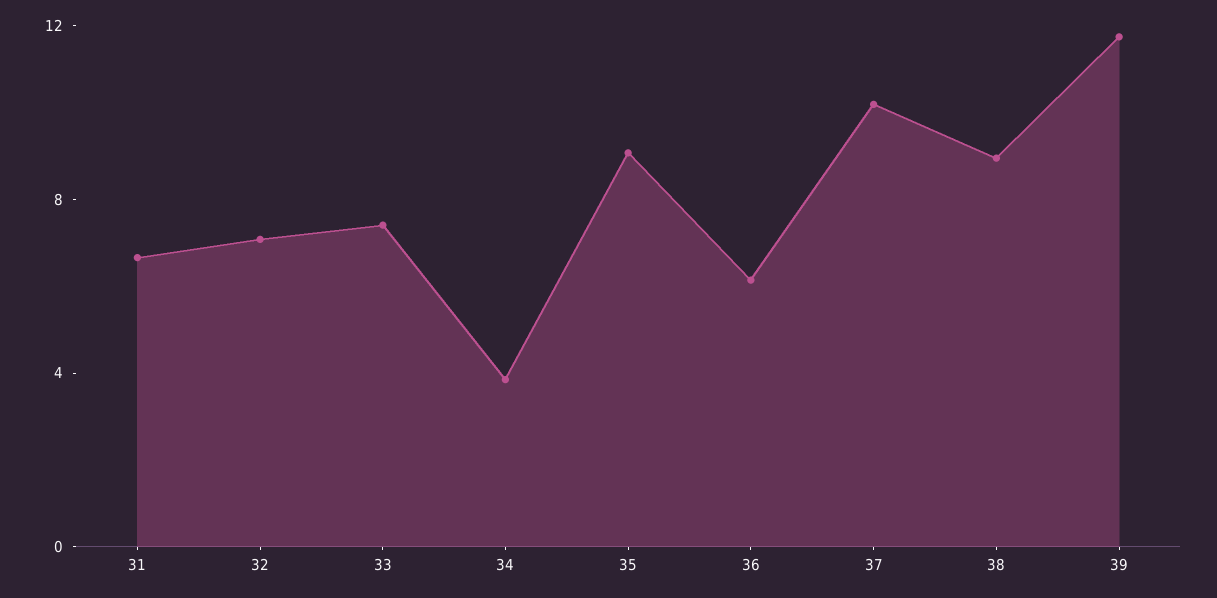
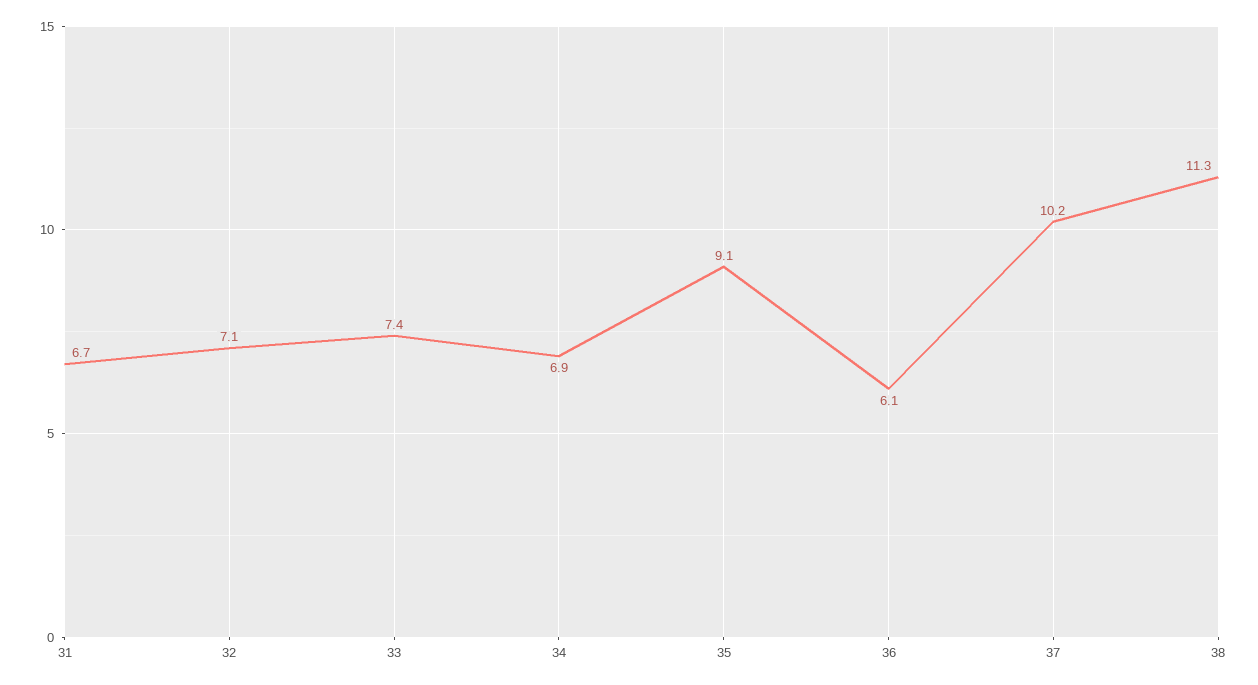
34: 4 -> 6.9
38: 9 -> 11.3
39: 12 -> none

